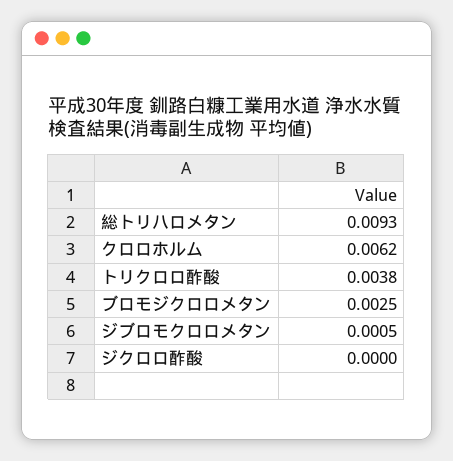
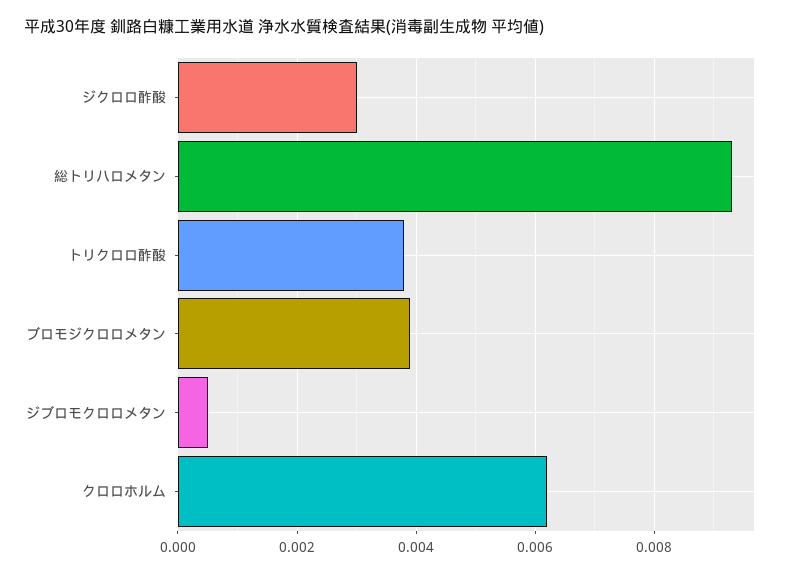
ブロモジクロロメタン: 0.0025 -> 0.004
ジクロロ酢酸: 0 -> 0.003

